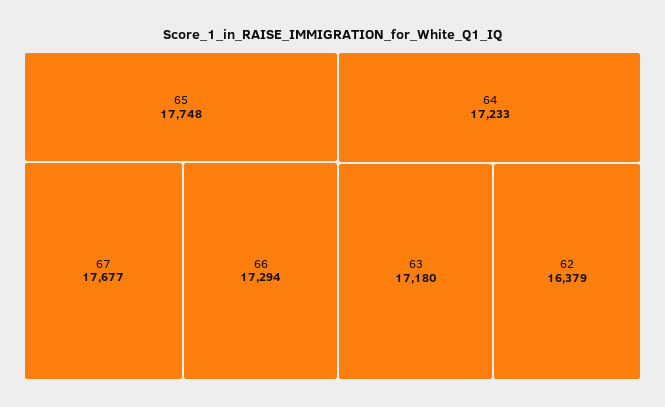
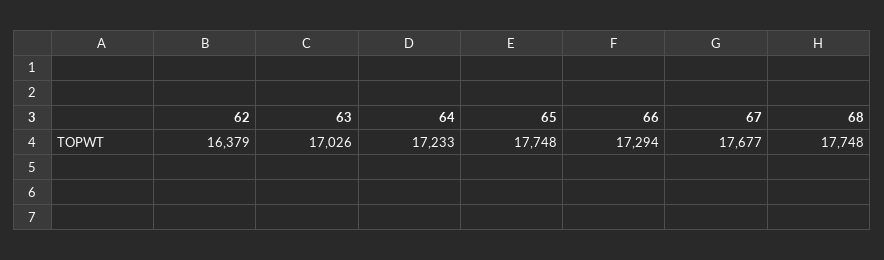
63: 17180 -> 17026
68: none -> 17748

